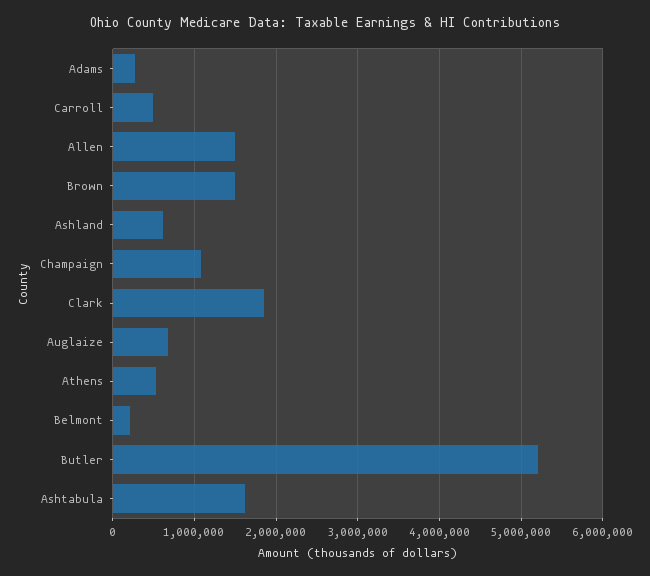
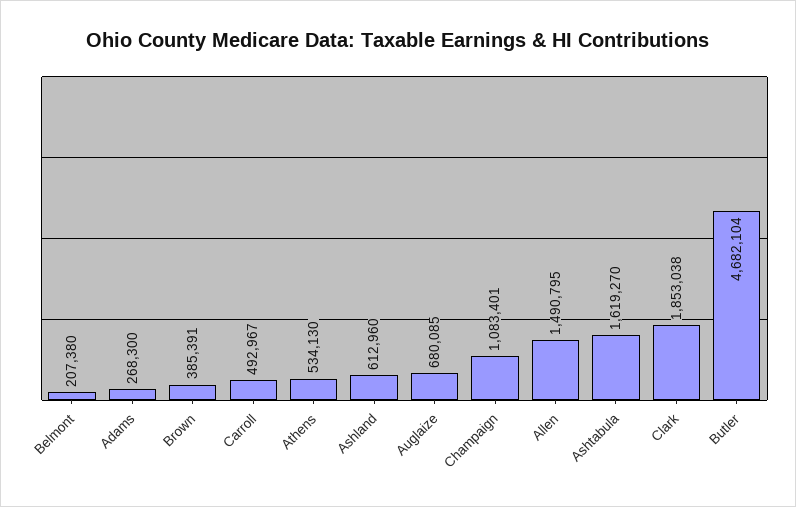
Brown: 1500000 -> 385391
Butler: 5200000 -> 4682104

